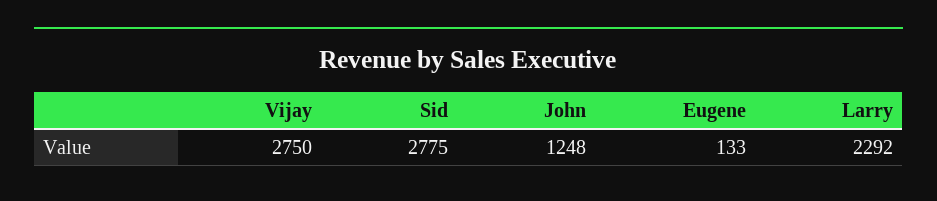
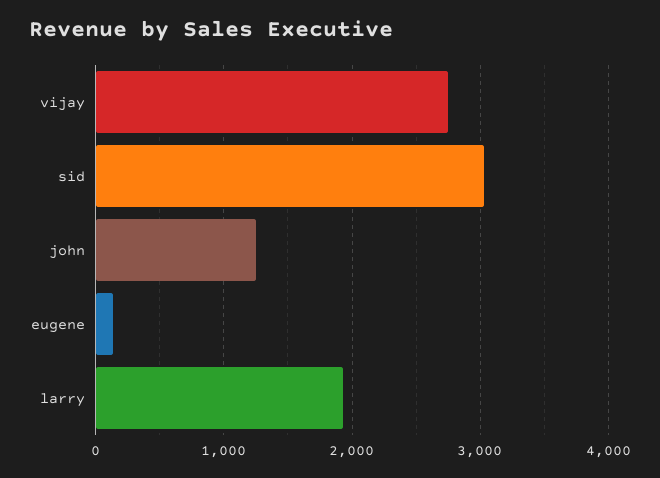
Sid: 2775 -> 3000
Larry: 2292 -> 1900

